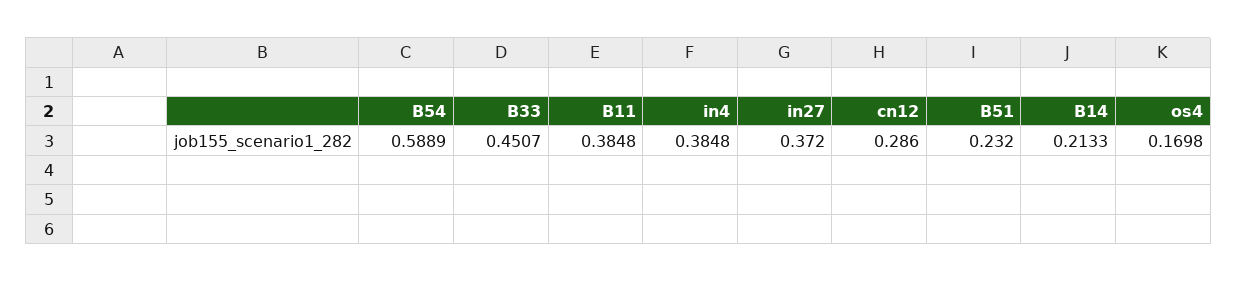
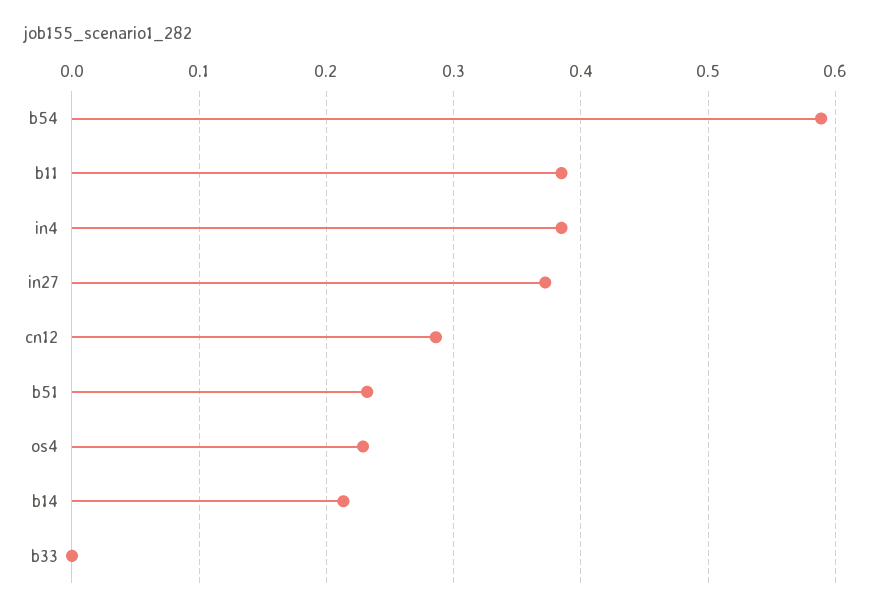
B33: 0.4507 -> 0
os4: 0.1698 -> 0.23

